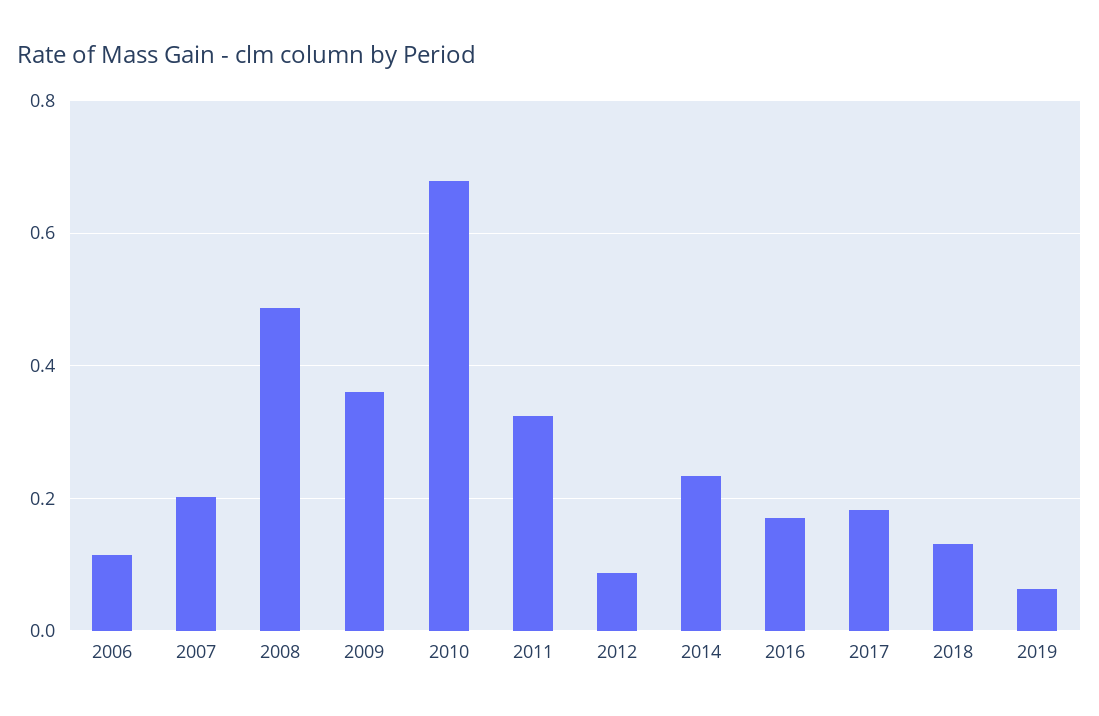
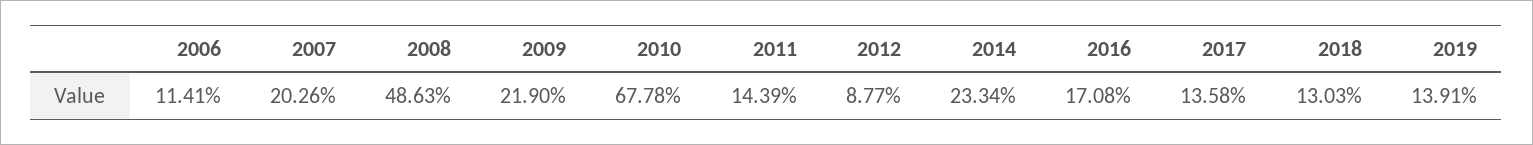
2009: 0.36 -> 0.219
2011: 0.32 -> 0.1439
2017: 0.18 -> 0.1358
2019: 0.06 -> 0.1391

